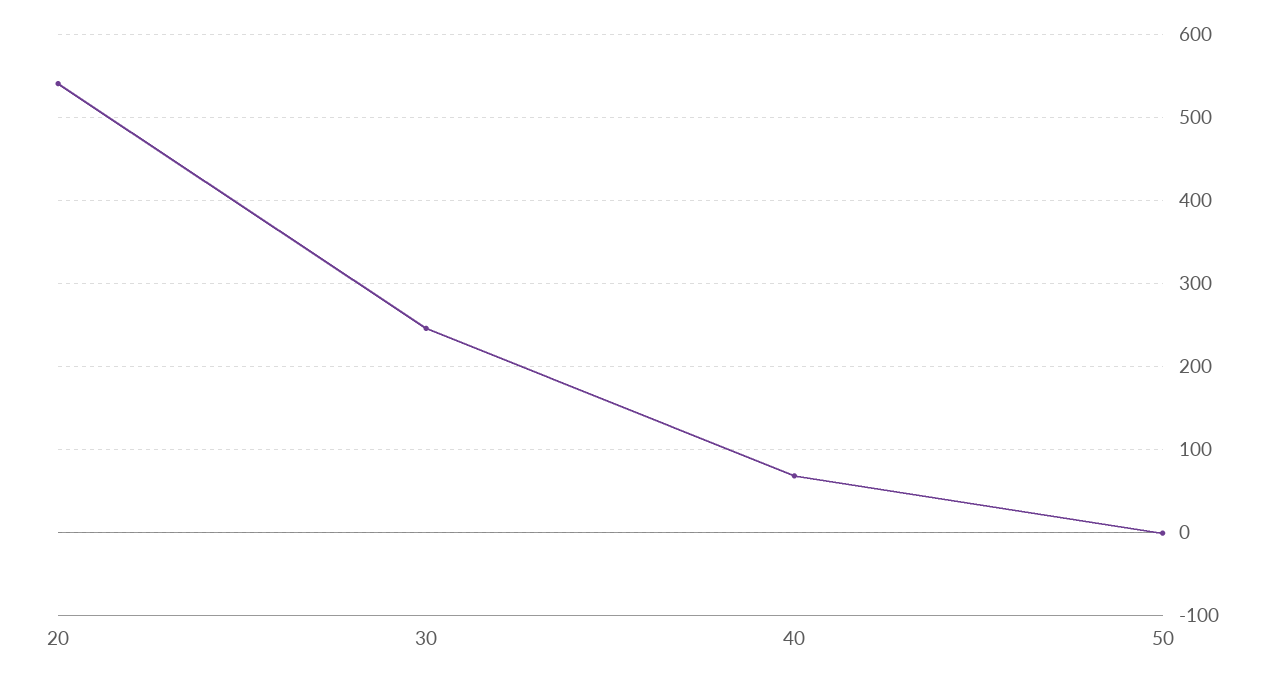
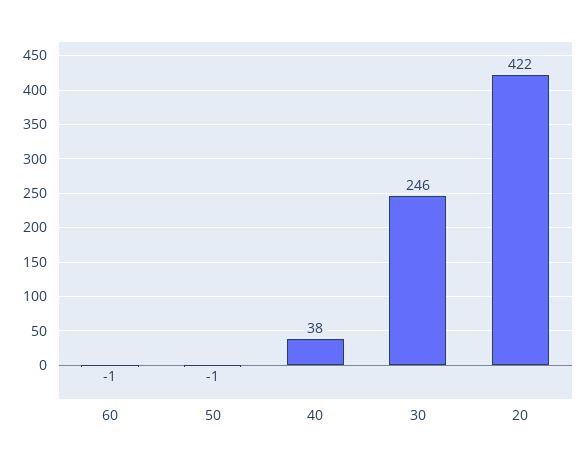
20: 540 -> 422
40: 70 -> 38
60: none -> -1

